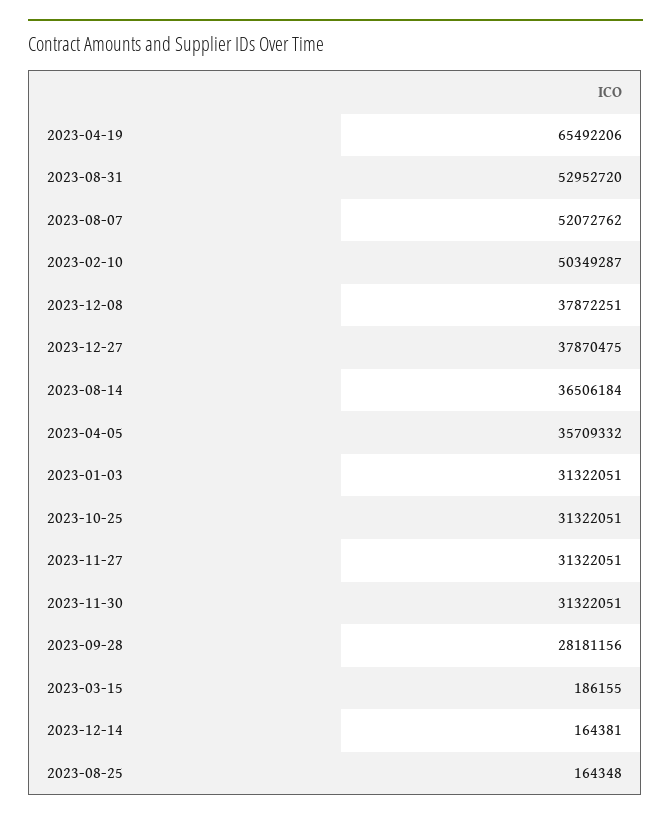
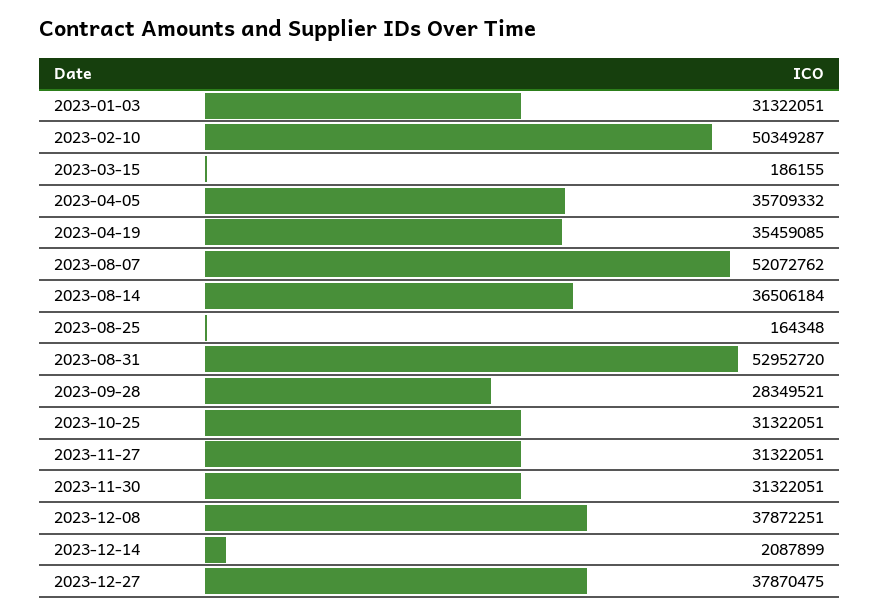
2023-04-19: 65492206 -> 35459085
2023-09-28: 28181156 -> 28349521
2023-12-14: 164381 -> 2087899

